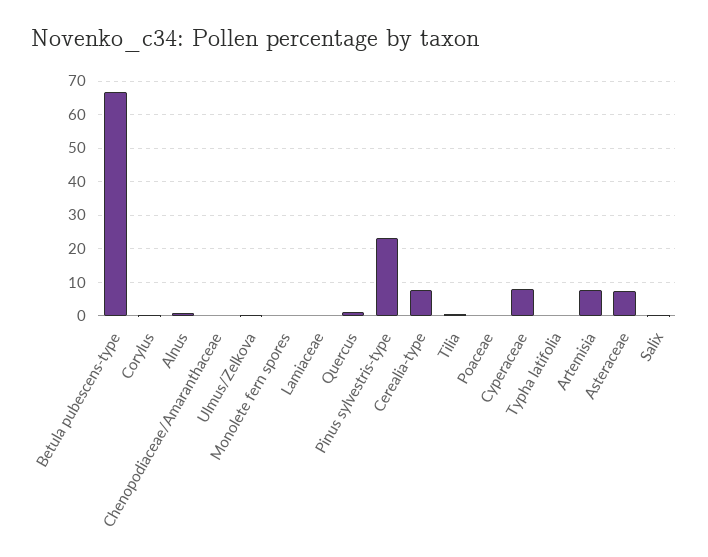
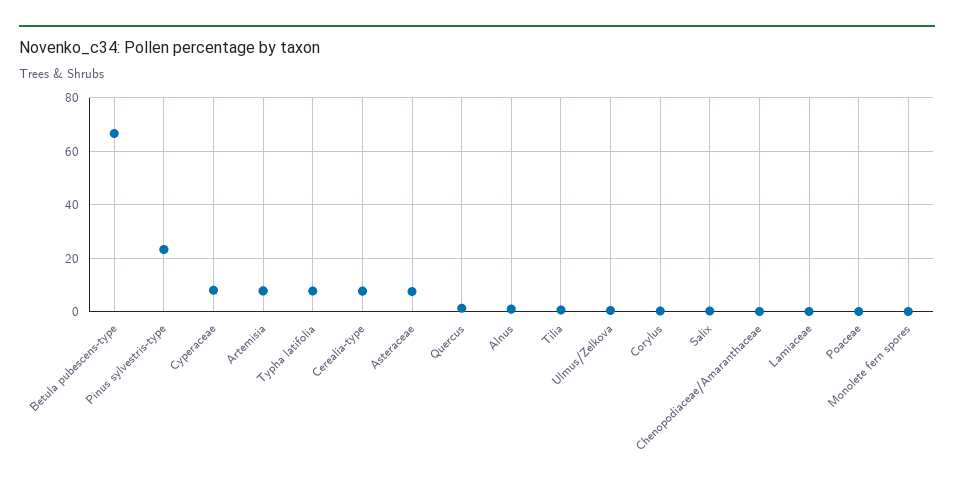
Typha latifolia: 0 -> 7.5

